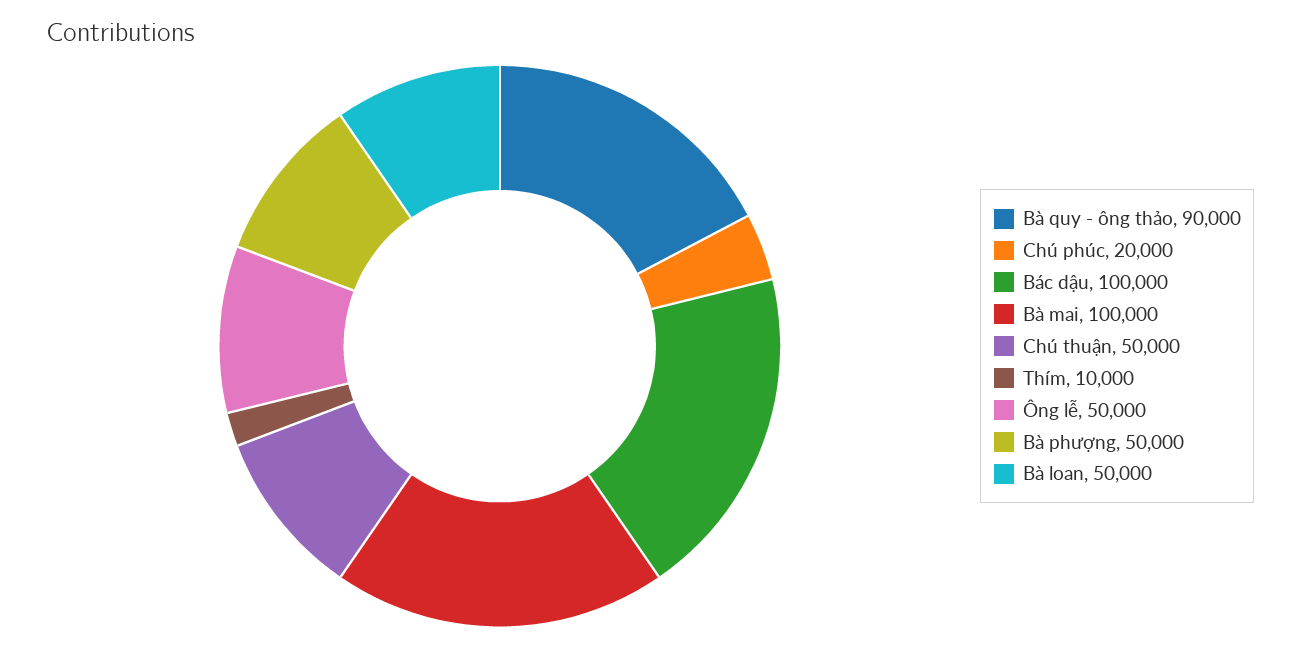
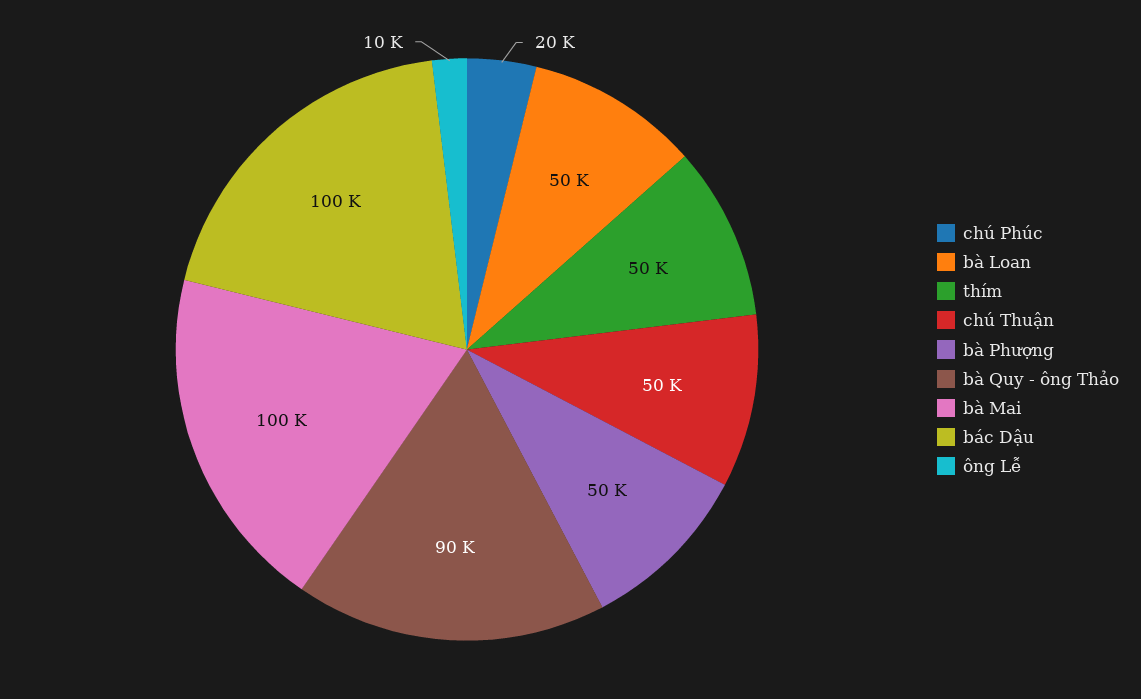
Thím: 10000 -> 50000
Ông lễ: 50000 -> 10000

